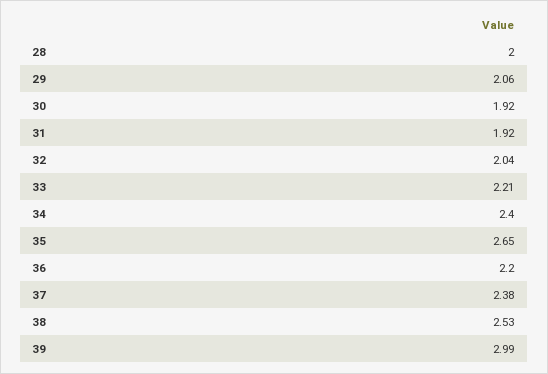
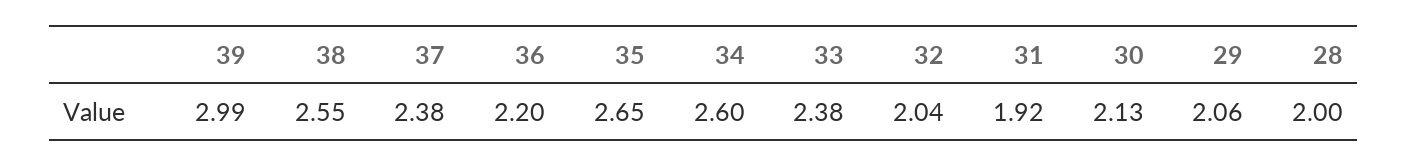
30: 1.92 -> 2.13
33: 2.21 -> 2.38
34: 2.4 -> 2.6
38: 2.53 -> 2.55

